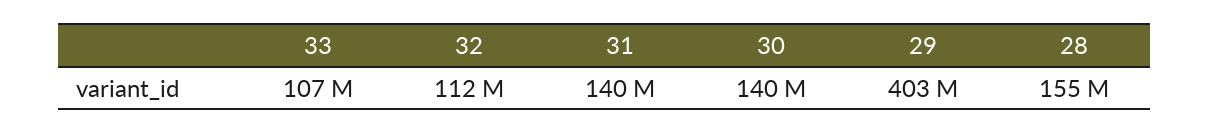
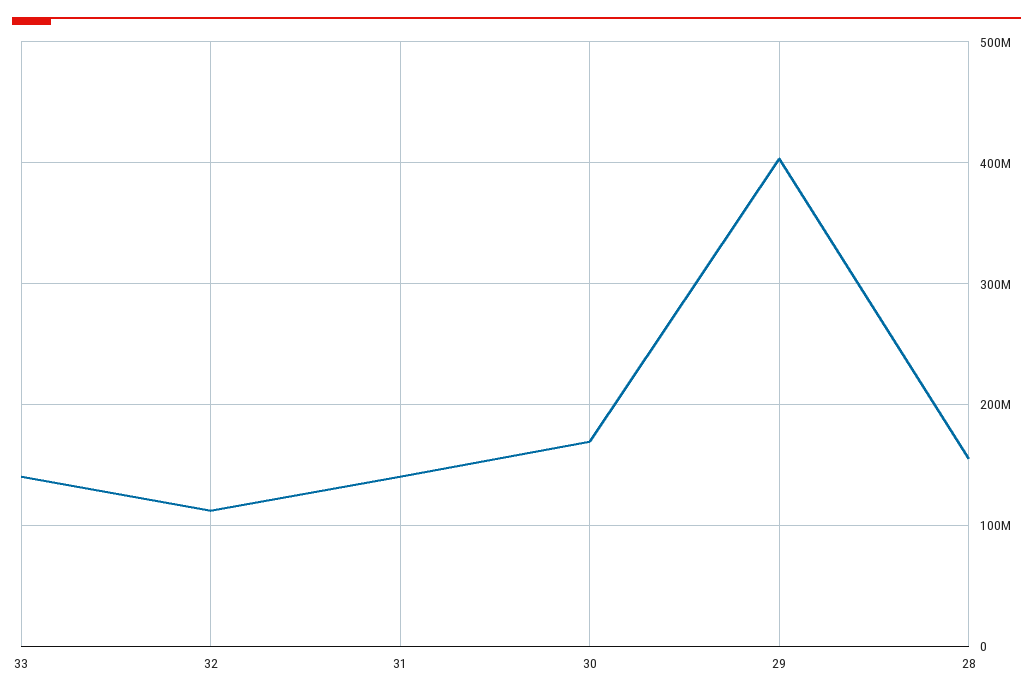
33: 107000000 -> 140000000
30: 140000000 -> 170000000

